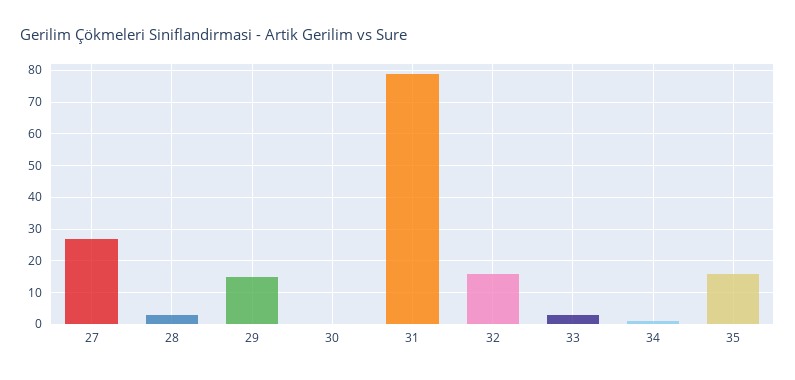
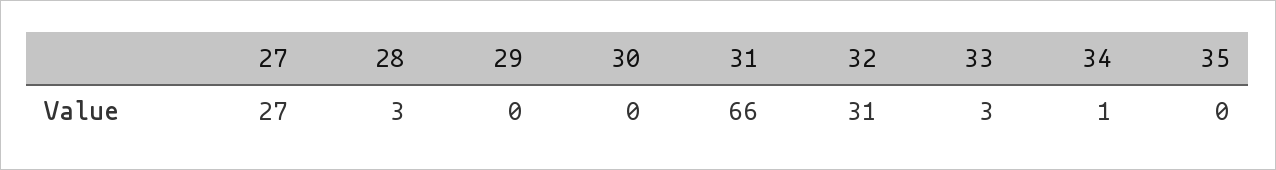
29: 15 -> 0
31: 80 -> 66
32: 15 -> 31
35: 15 -> 0

